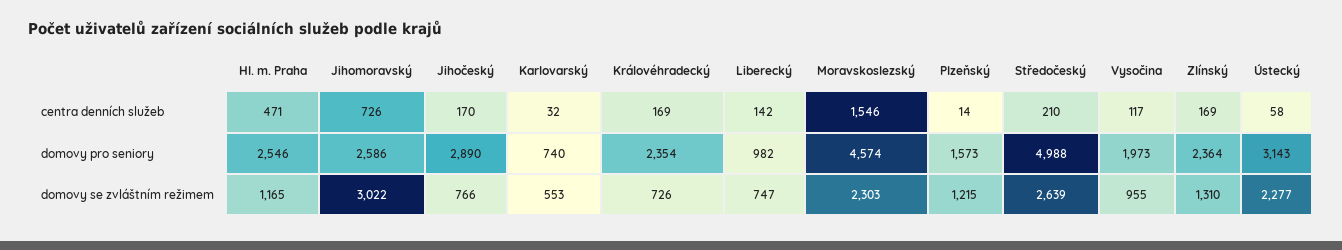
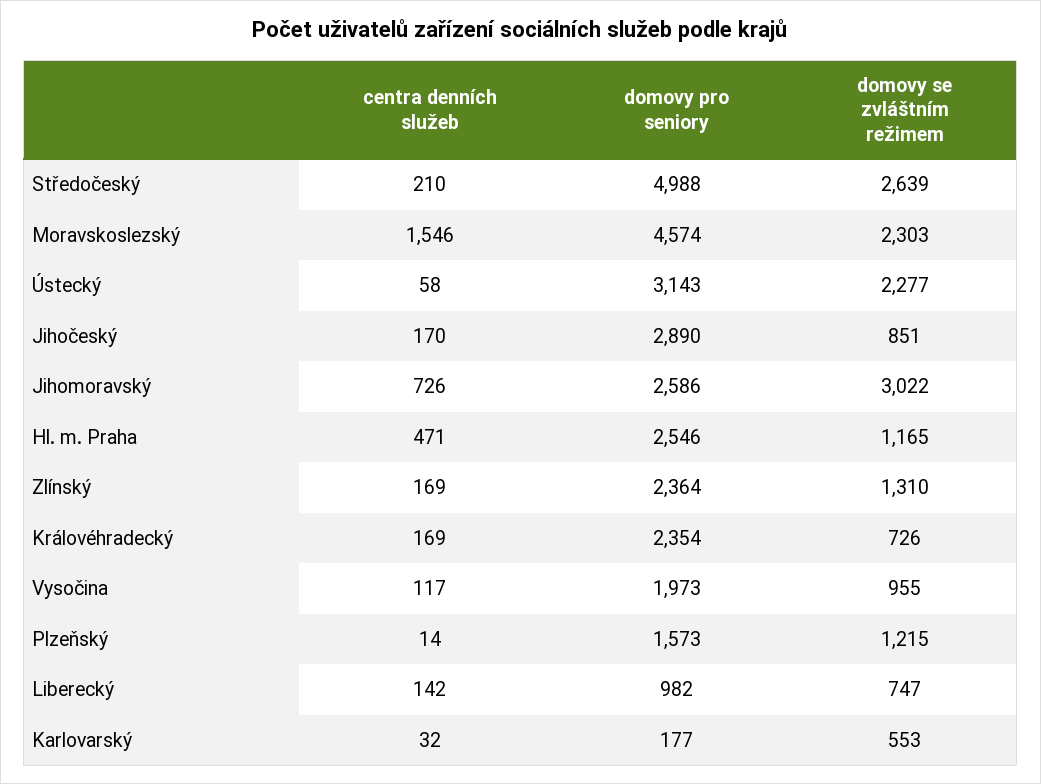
Karlovarský, domovy pro seniory: 740 -> 177
Jihočeský, domovy se zvláštním režimem: 766 -> 851

